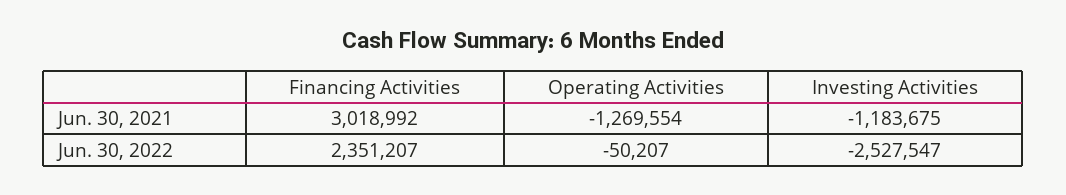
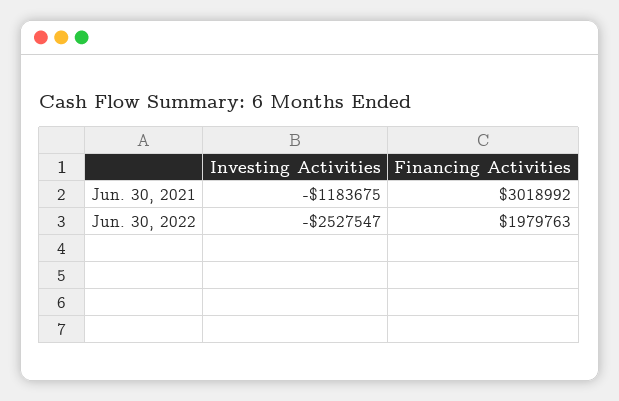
Operating Activities, Jun. 30, 2021: -1269554 -> none
Financing Activities, Jun. 30, 2022: 2351207 -> 1979763
Operating Activities, Jun. 30, 2022: -50207 -> none

